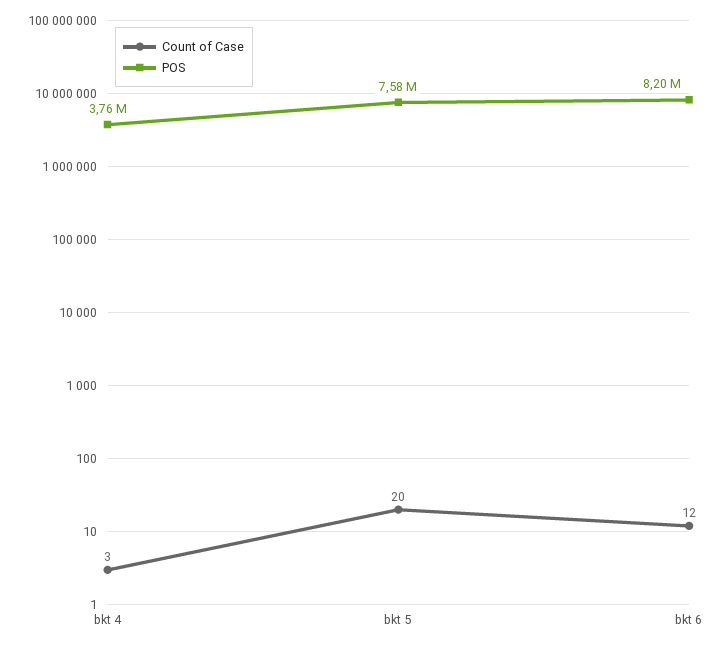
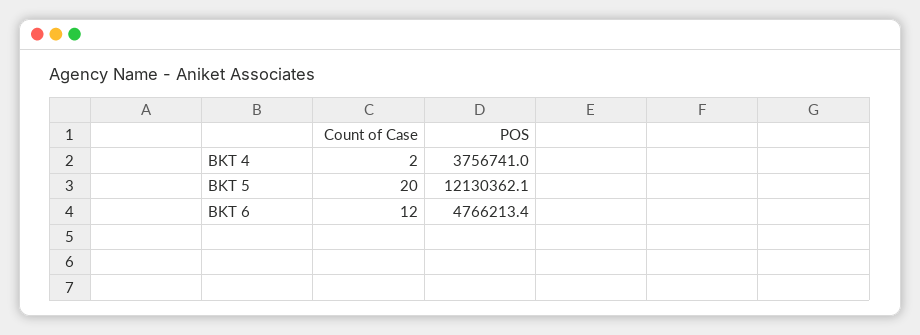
Count of Case, bkt 4: 3 -> 2
POS, bkt 5: 7580000 -> 12130362.1
POS, bkt 6: 8200000 -> 4766213.4

